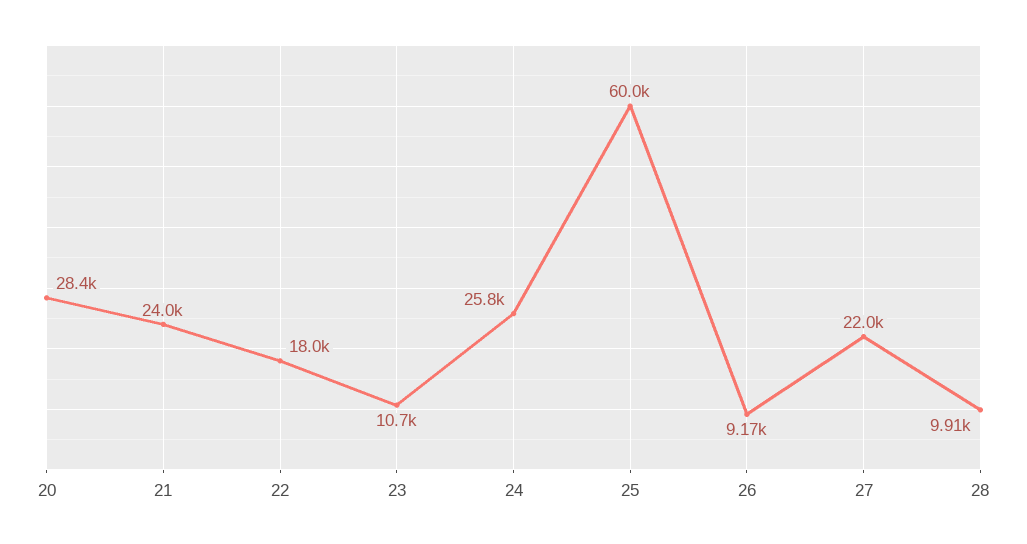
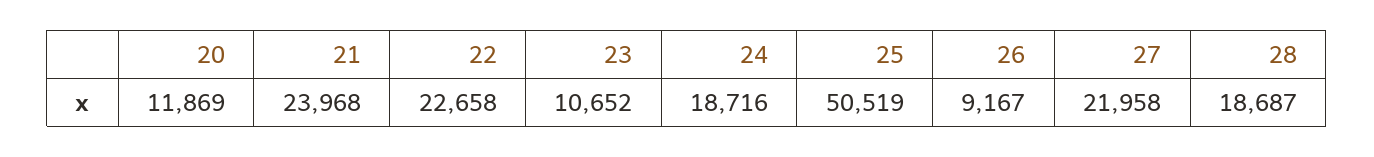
20: 28400 -> 11869
22: 18000 -> 22658
24: 25800 -> 18716
25: 60000 -> 50519
28: 9910 -> 18687

